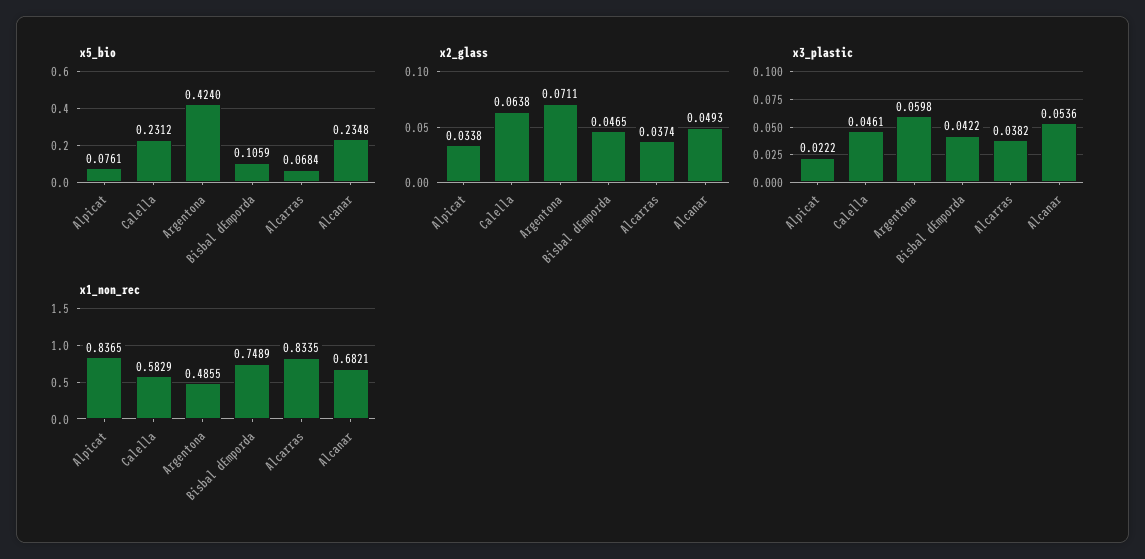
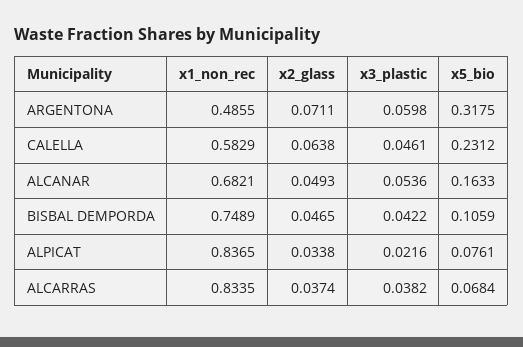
x5_bio, Argentona: 0.424 -> 0.3175
x5_bio, Alcanar: 0.2348 -> 0.1633
x3_plastic, Alpicat: 0.0222 -> 0.0216

